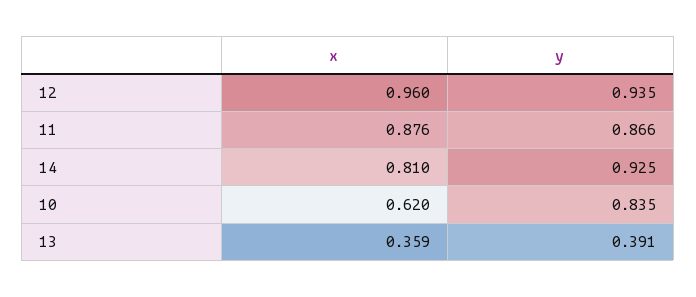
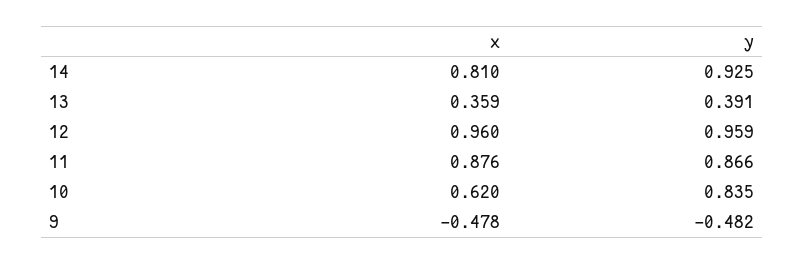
y, 12: 0.935 -> 0.959
x, 9: none -> -0.478
y, 9: none -> -0.482

